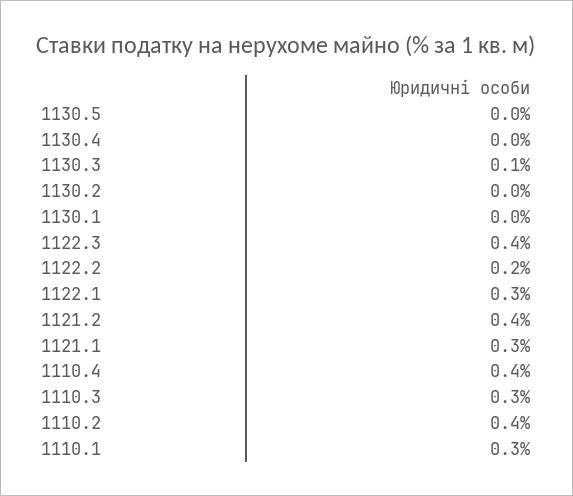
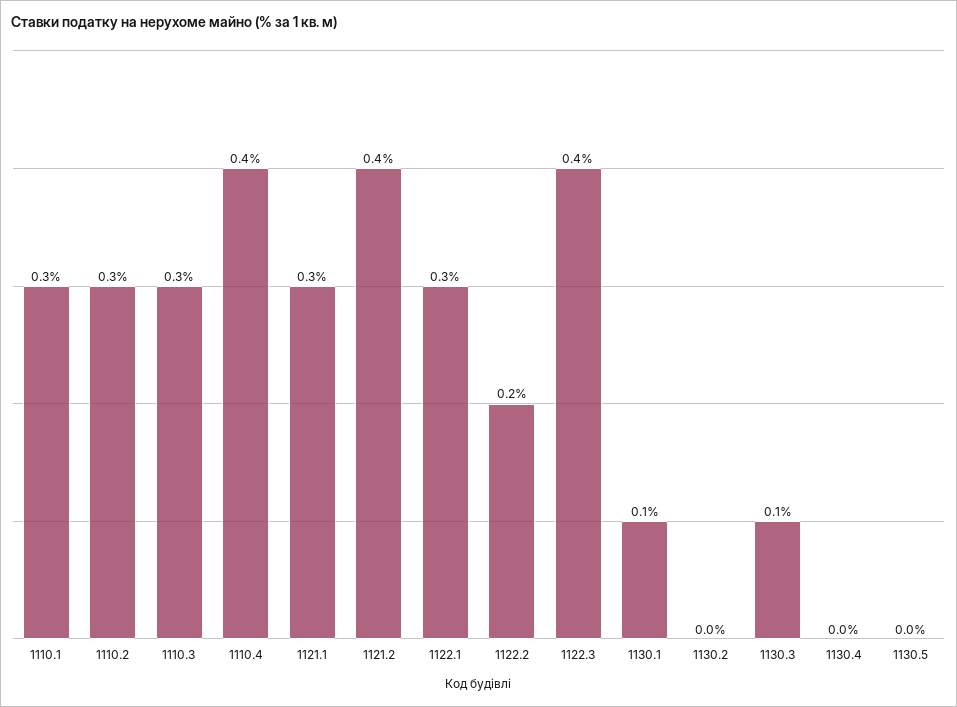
1130.1: 0 -> 0.1
1110.2: 0.4 -> 0.3

